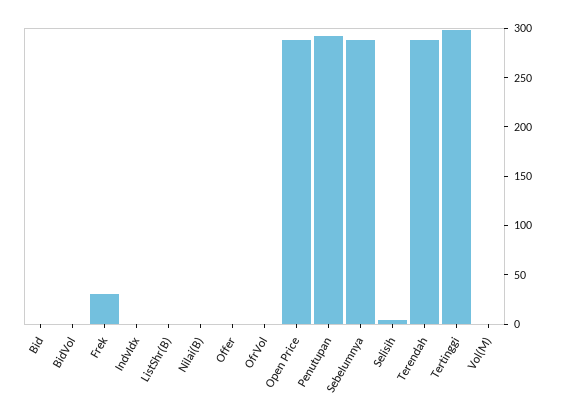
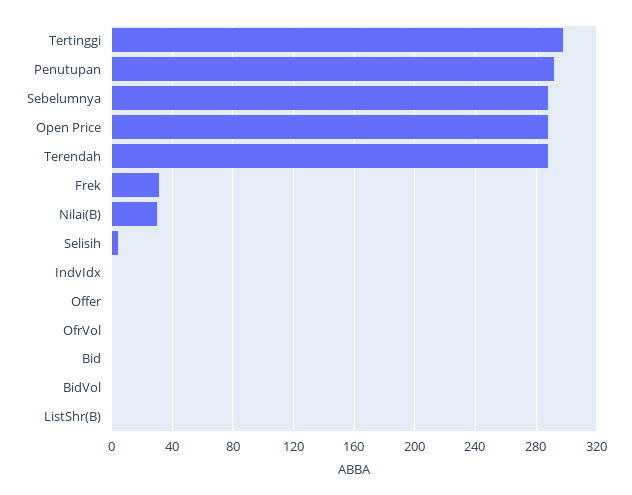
Nilai(B): 0 -> 30
Vol(M): 0 -> none

